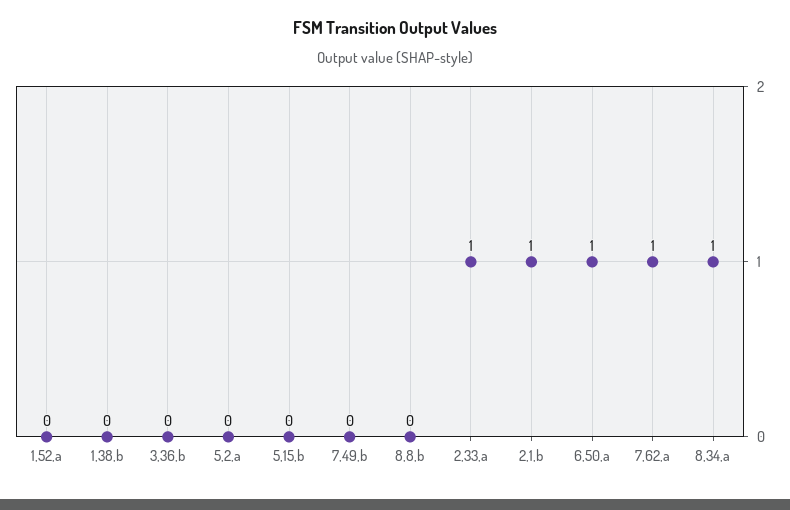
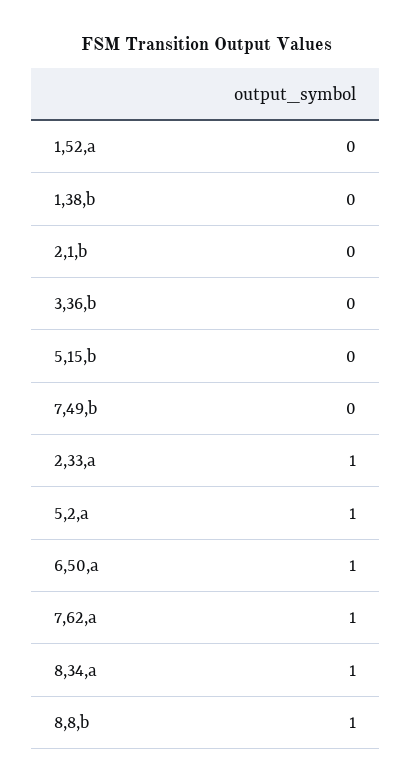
5,2,a: 0 -> 1
8,8,b: 0 -> 1
2,1,b: 1 -> 0

